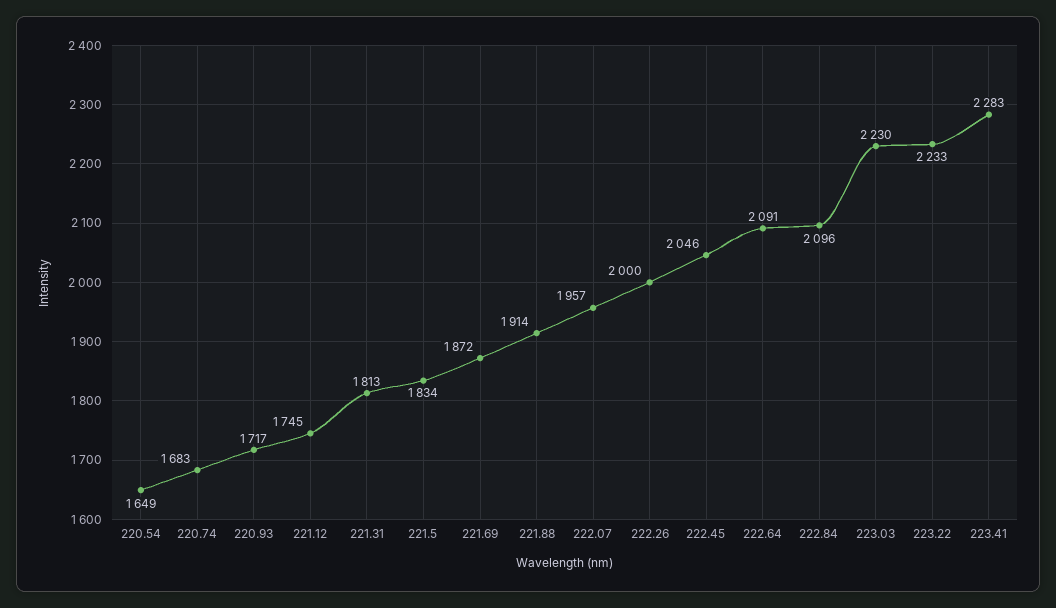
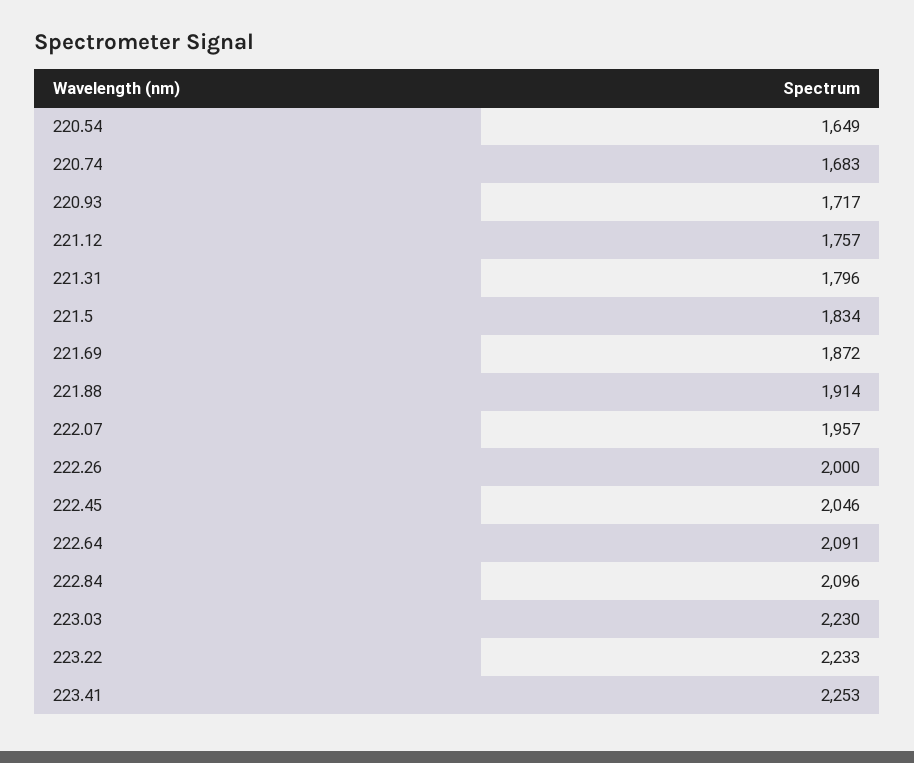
221.12: 1745 -> 1757
221.31: 1813 -> 1796
223.41: 2283 -> 2253

